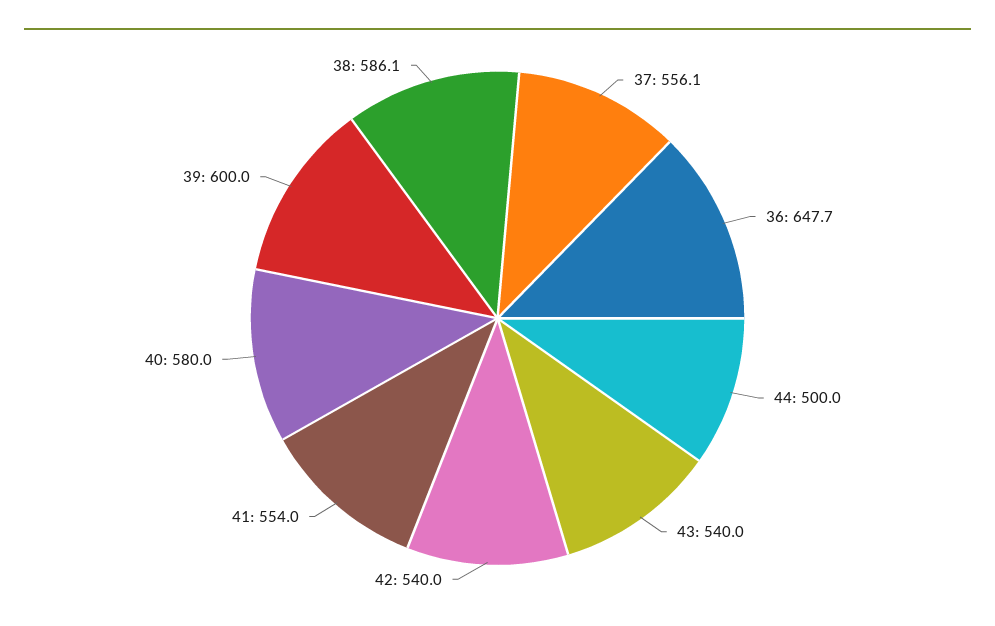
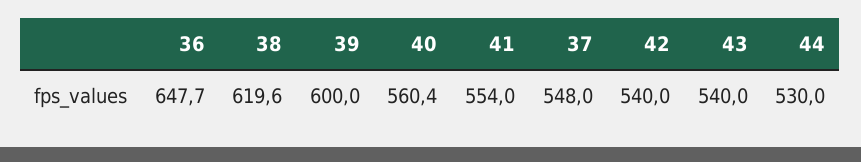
37: 556.1 -> 548
44: 500 -> 530
40: 580 -> 560.4
38: 586.1 -> 619.6

